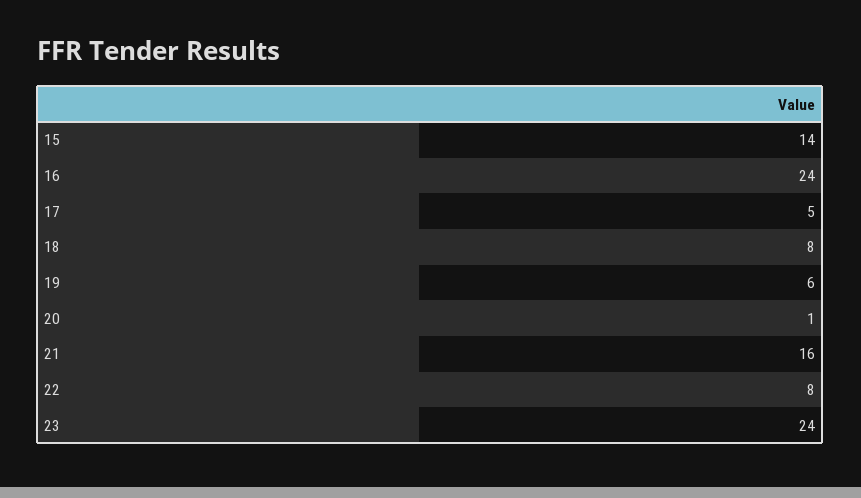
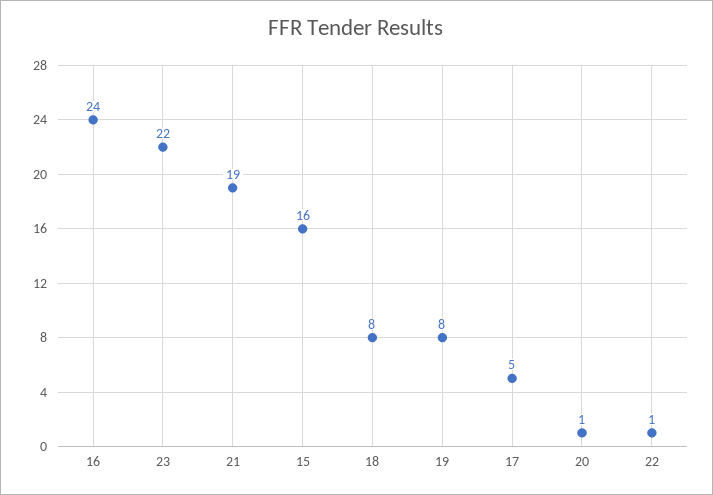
15: 14 -> 16
19: 6 -> 8
21: 16 -> 19
22: 8 -> 1
23: 24 -> 22

